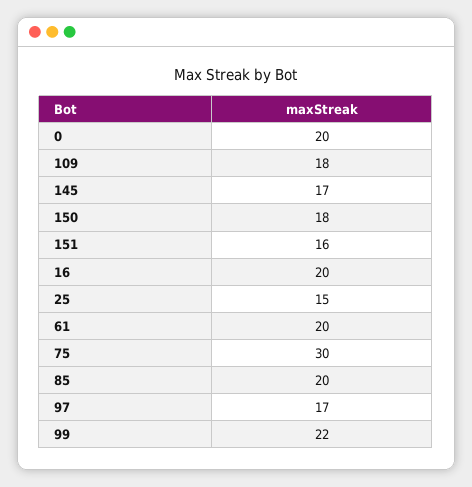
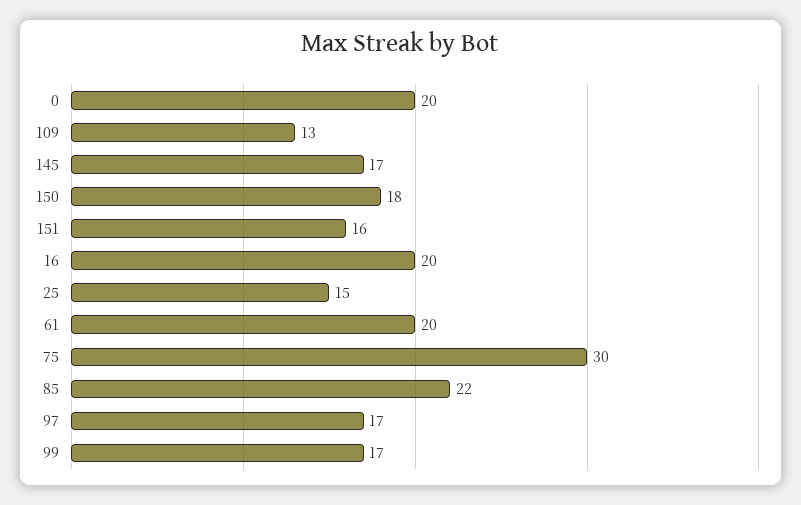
109: 18 -> 13
85: 20 -> 22
99: 22 -> 17

